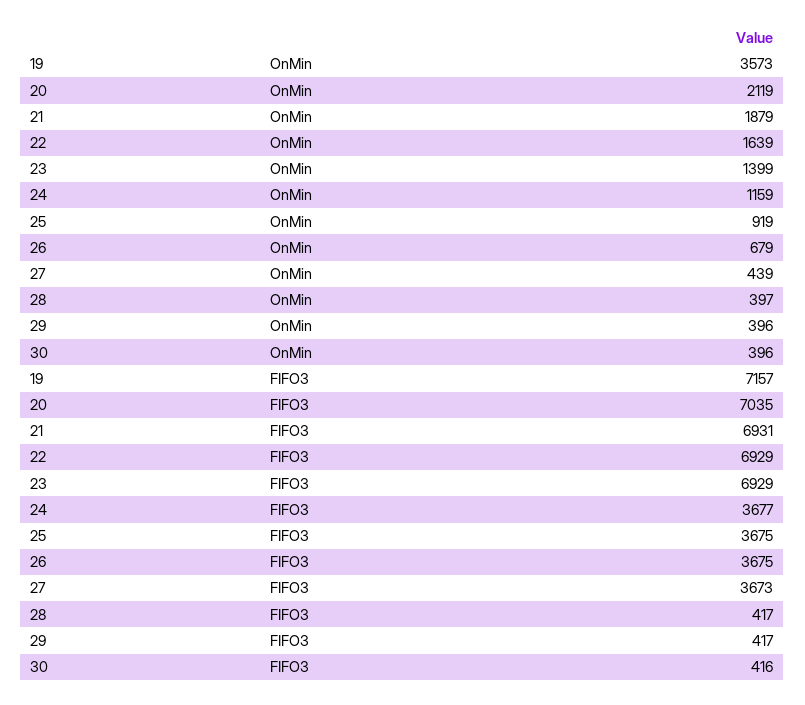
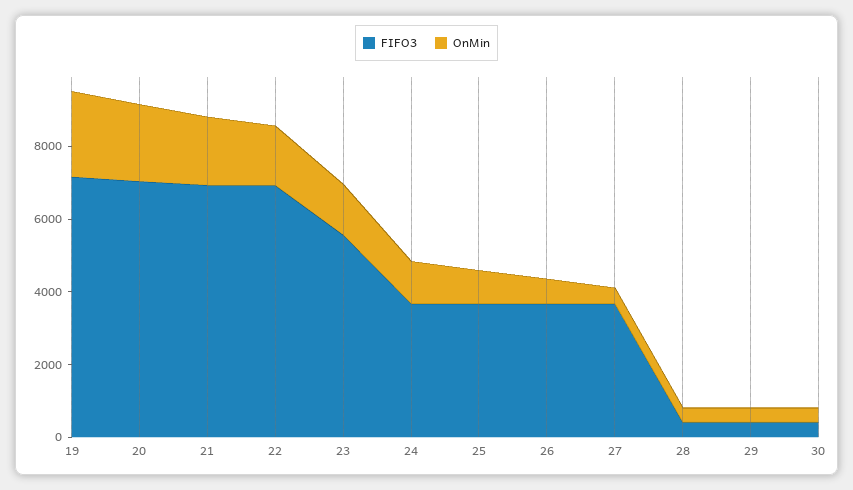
OnMin, 19: 3573 -> 2500
FIFO3, 23: 6929 -> 5500

